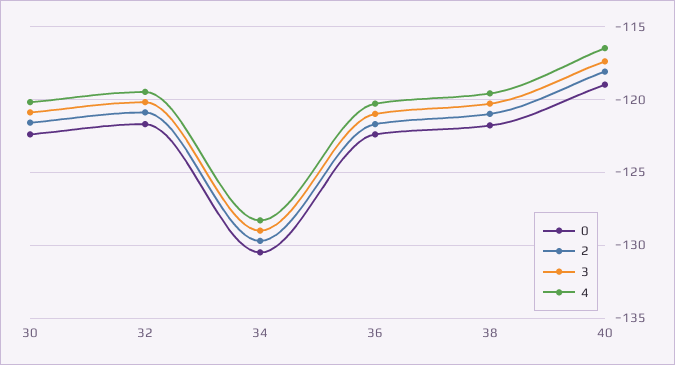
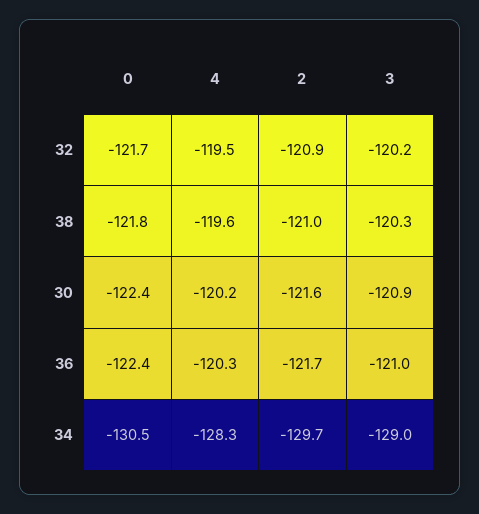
0, 40: -119 -> none
2, 40: -118 -> none
3, 40: -117.5 -> none
4, 40: -116.5 -> none

